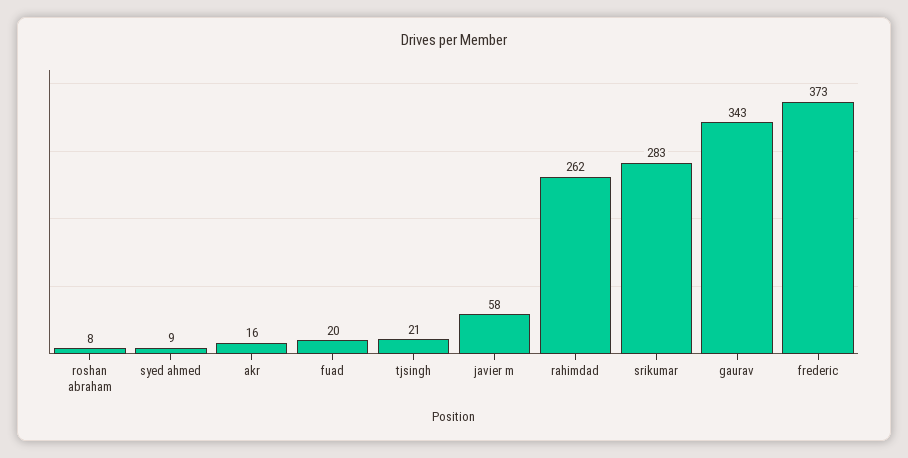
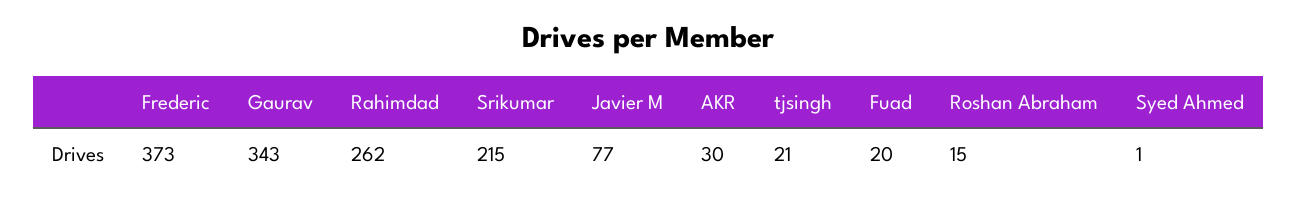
roshan abraham: 8 -> 15
syed ahmed: 9 -> 1
akr: 16 -> 30
javier m: 58 -> 77
srikumar: 283 -> 215

